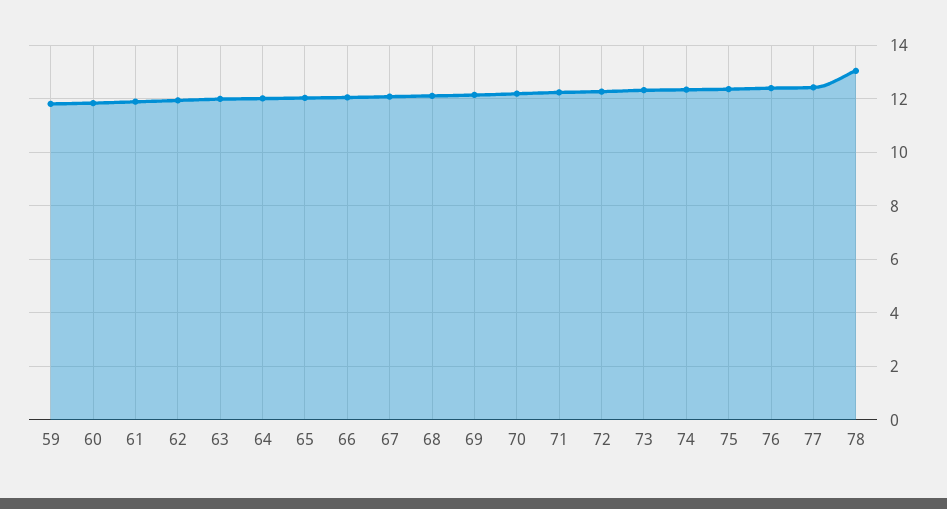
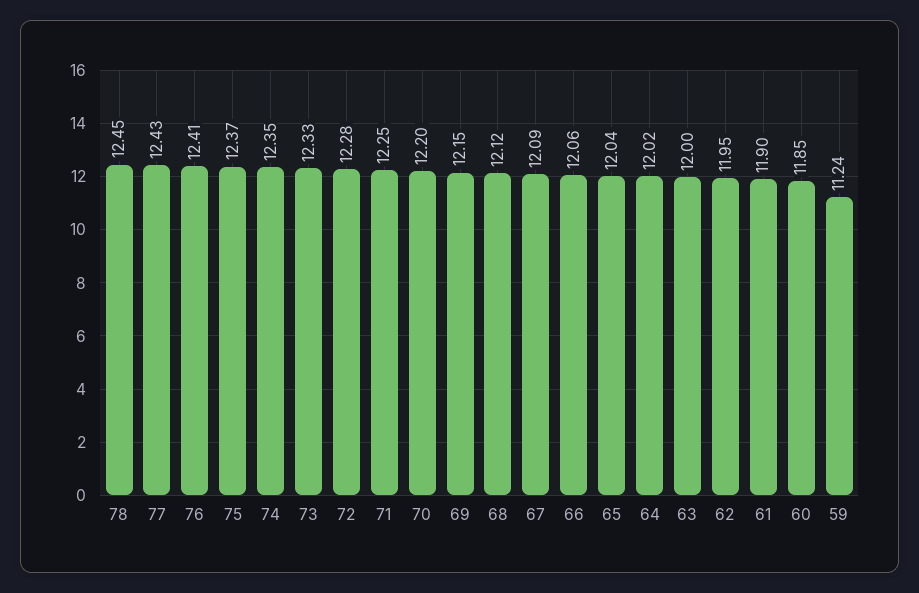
59: 11.75 -> 11.24
78: 13 -> 12.45

